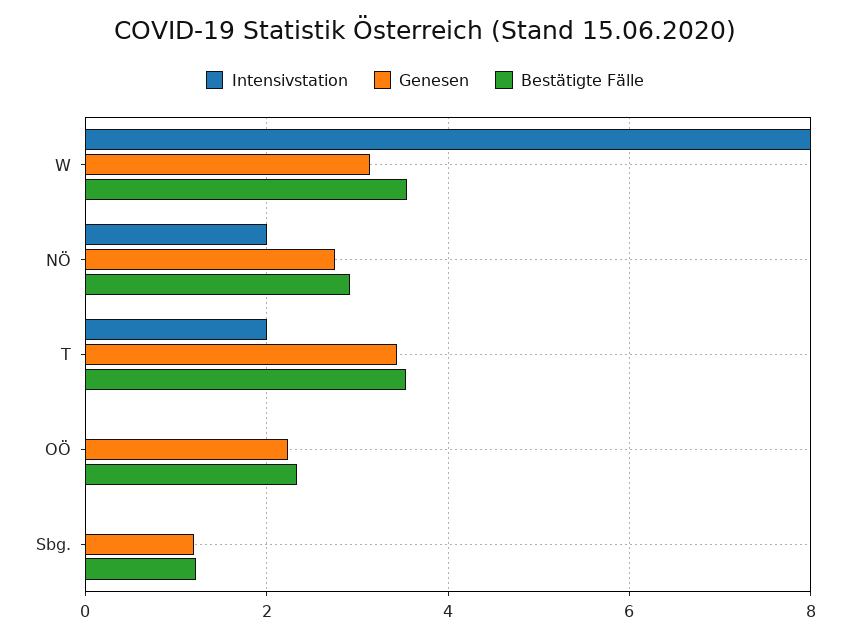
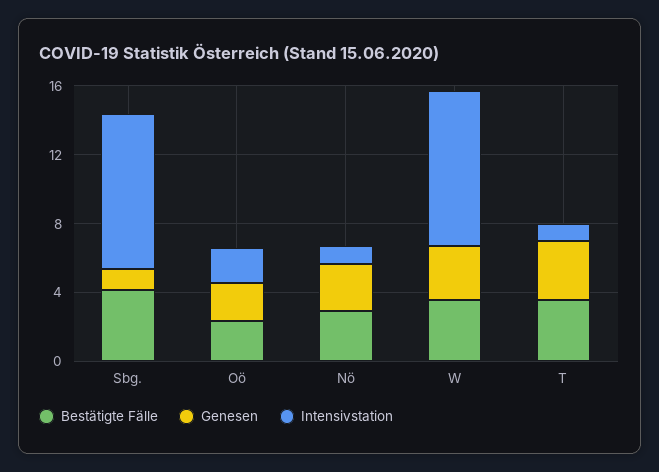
Intensivstation, W: 8 -> 9
Intensivstation, NÖ: 2 -> 1
Intensivstation, T: 2 -> 1
Intensivstation, OÖ: 0 -> 2
Intensivstation, Sbg.: 0 -> 9
Bestätigte Fälle, Sbg.: 1.2 -> 4

